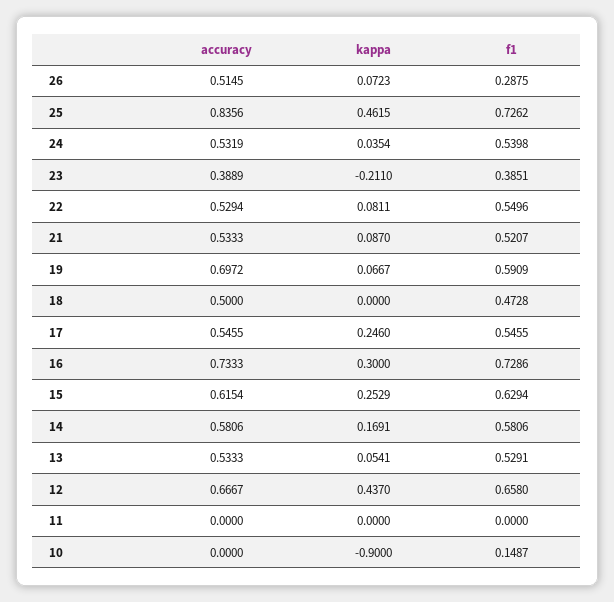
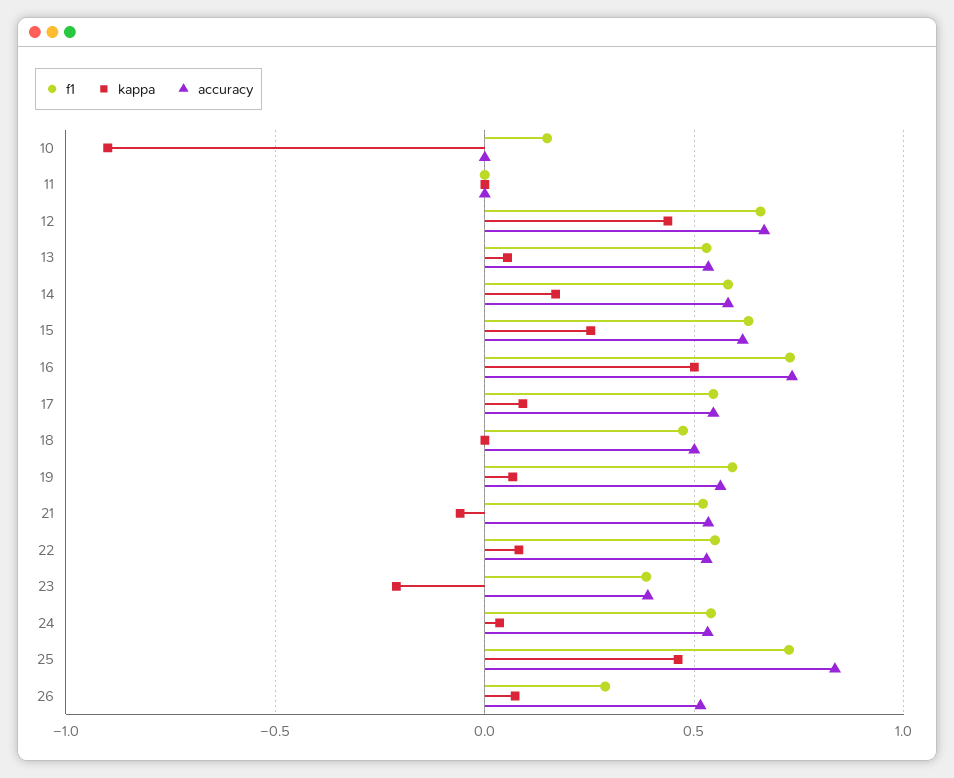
kappa, 21: 0.087 -> -0.05
accuracy, 19: 0.6972 -> 0.55
kappa, 17: 0.246 -> 0.1
kappa, 16: 0.3 -> 0.5

